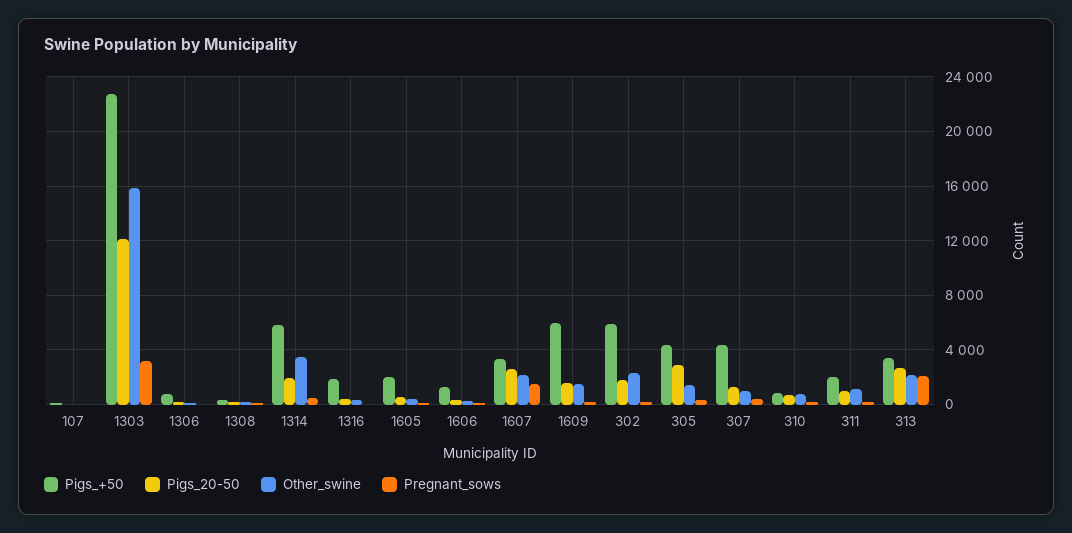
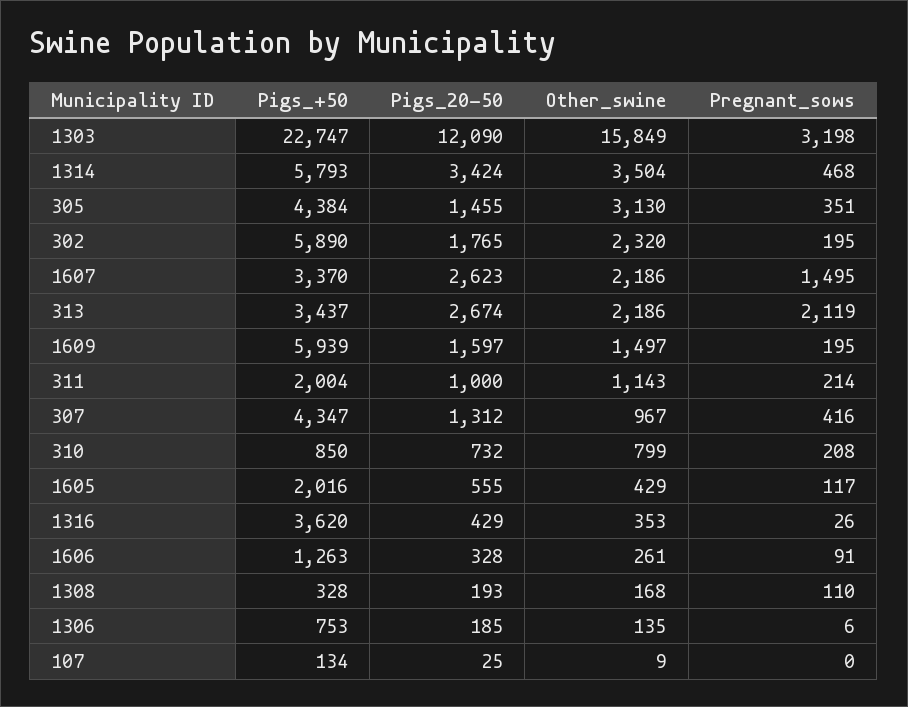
Pigs_20-50, 1314: 2000 -> 3424
Pigs_+50, 1316: 2000 -> 3620
Pigs_20-50, 305: 3000 -> 1455
Other_swine, 305: 1500 -> 3130

